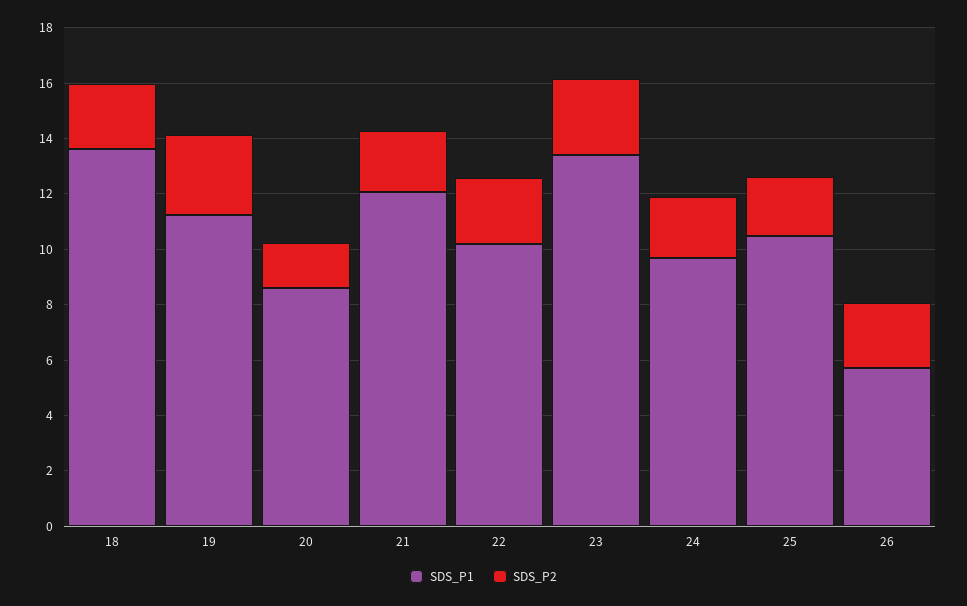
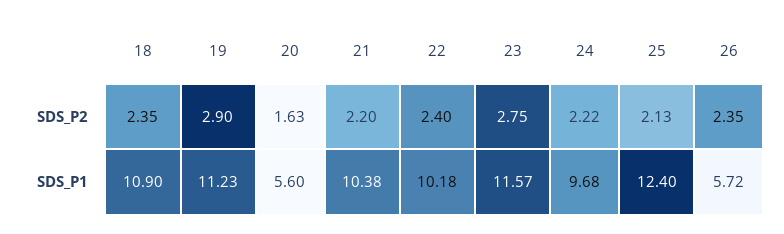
SDS_P1, 18: 13.5 -> 10.9
SDS_P1, 20: 8.5 -> 5.6
SDS_P1, 21: 12 -> 10.38
SDS_P1, 23: 13.5 -> 11.57
SDS_P1, 25: 10.5 -> 12.4

